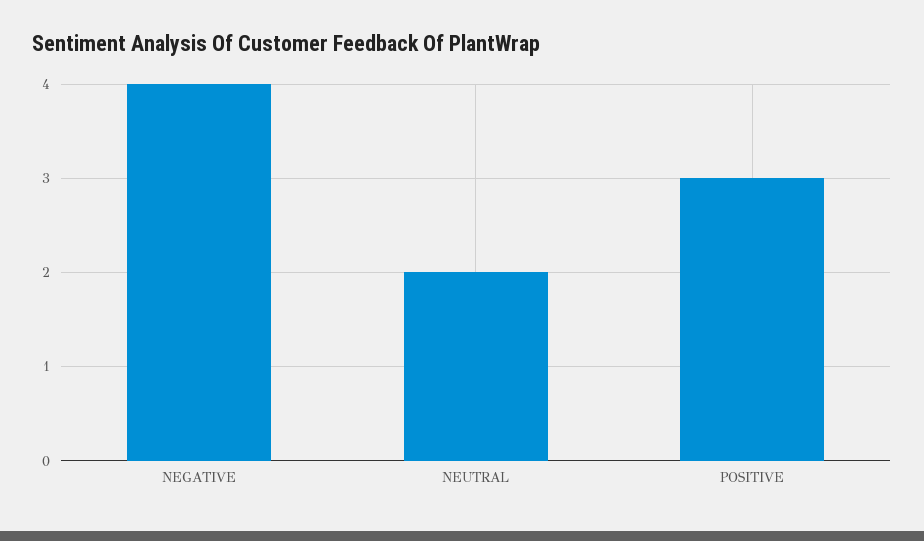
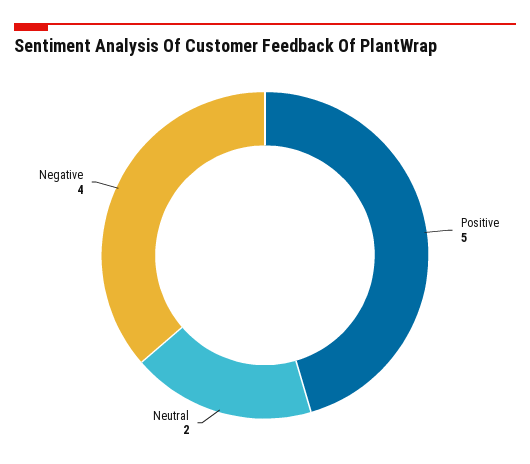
POSITIVE: 3 -> 5

